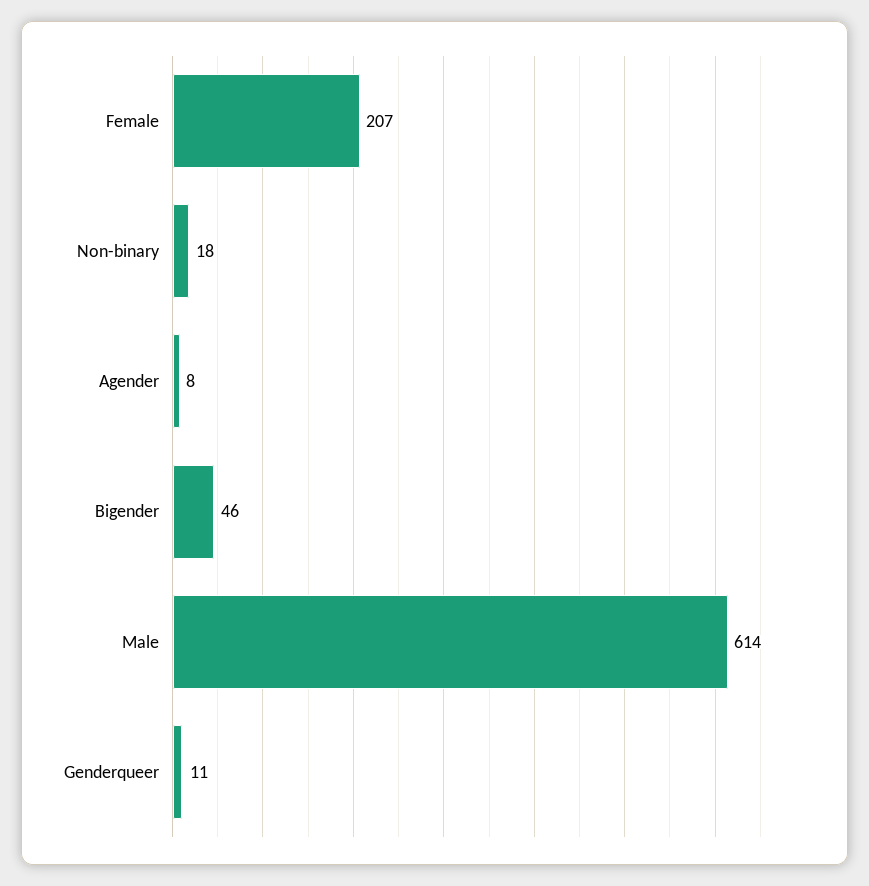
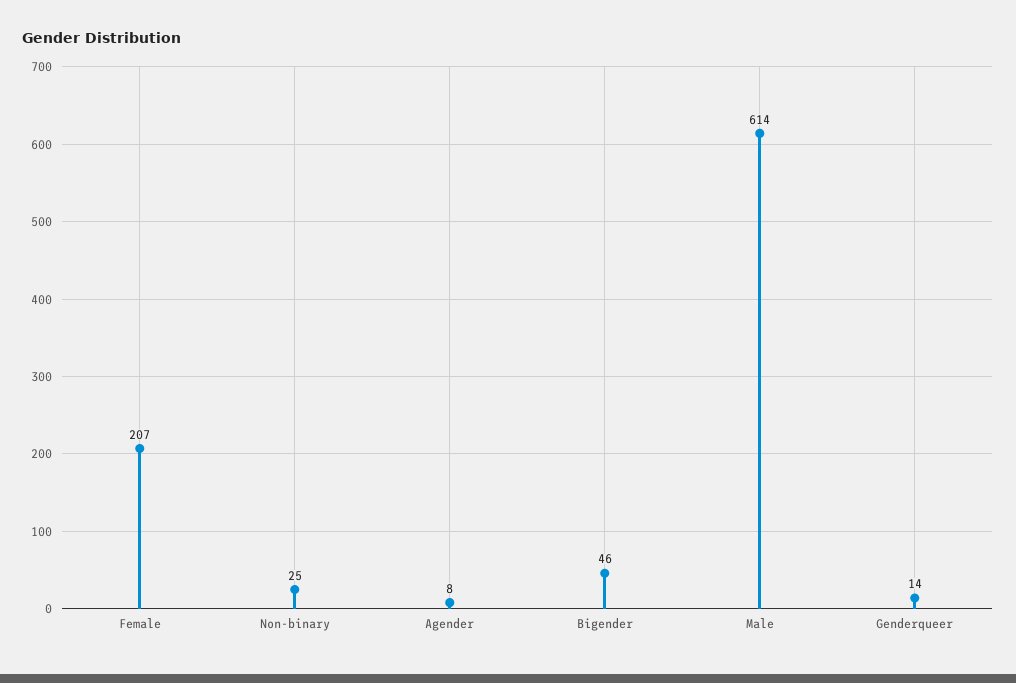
Non-binary: 18 -> 25
Genderqueer: 11 -> 14

